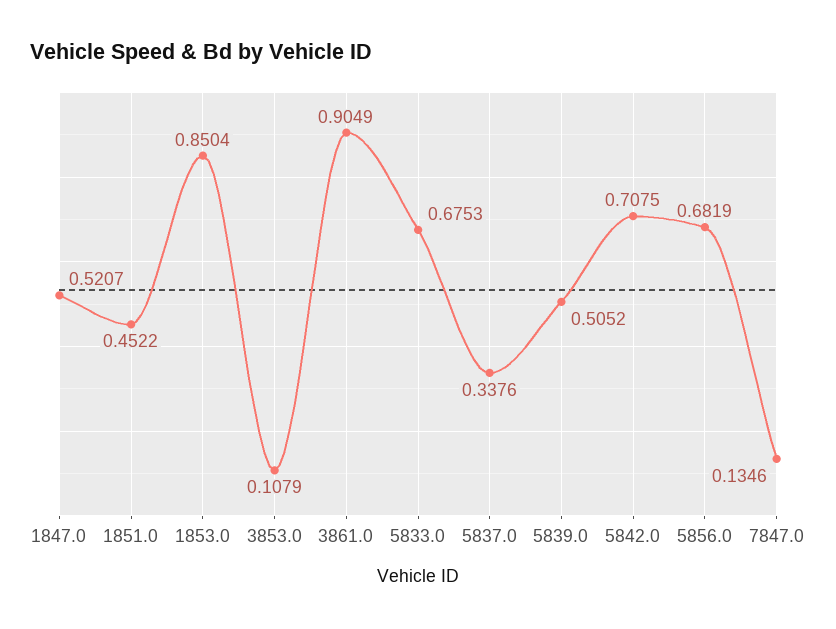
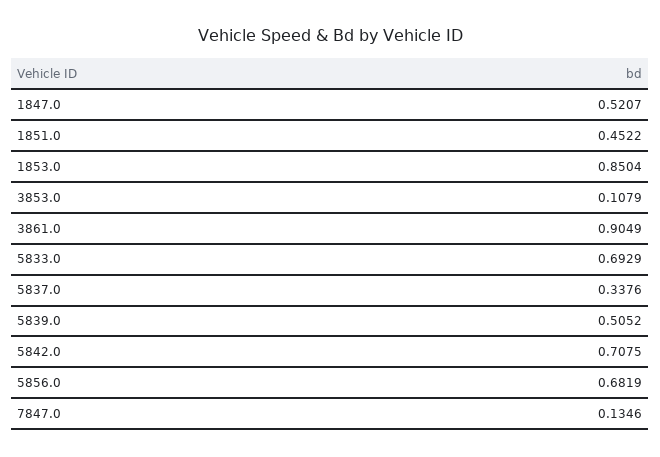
5833.0: 0.6753 -> 0.6929

